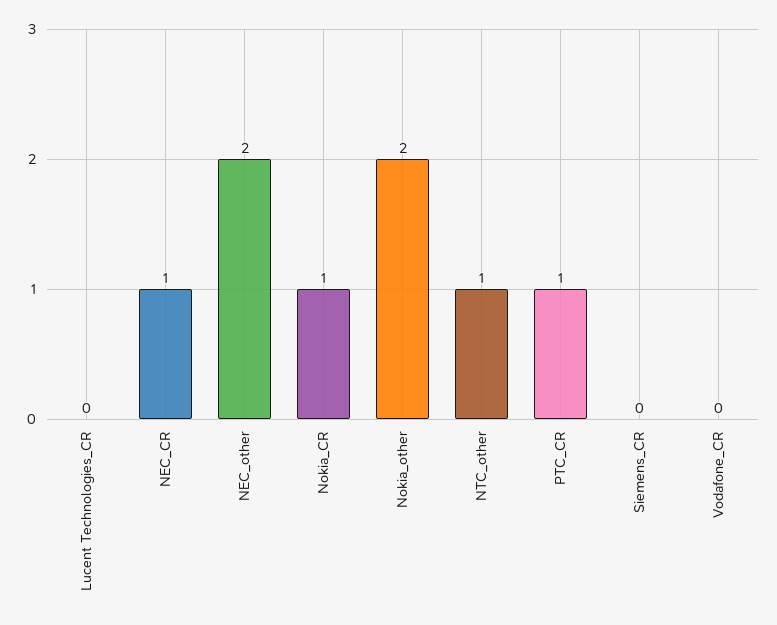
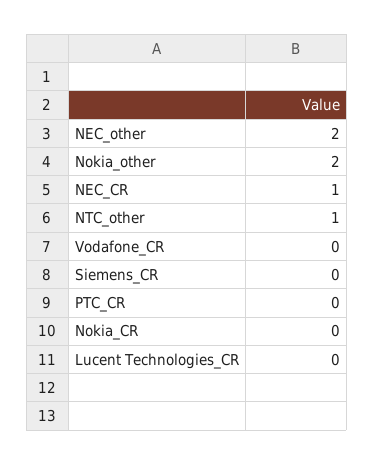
Nokia_CR: 1 -> 0
PTC_CR: 1 -> 0

